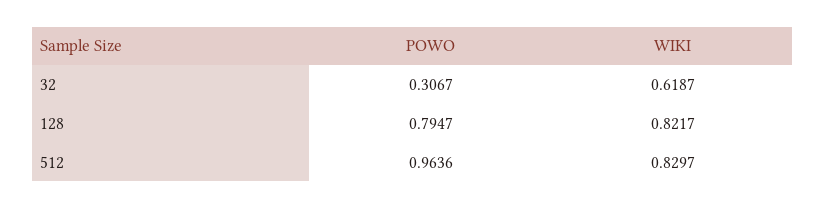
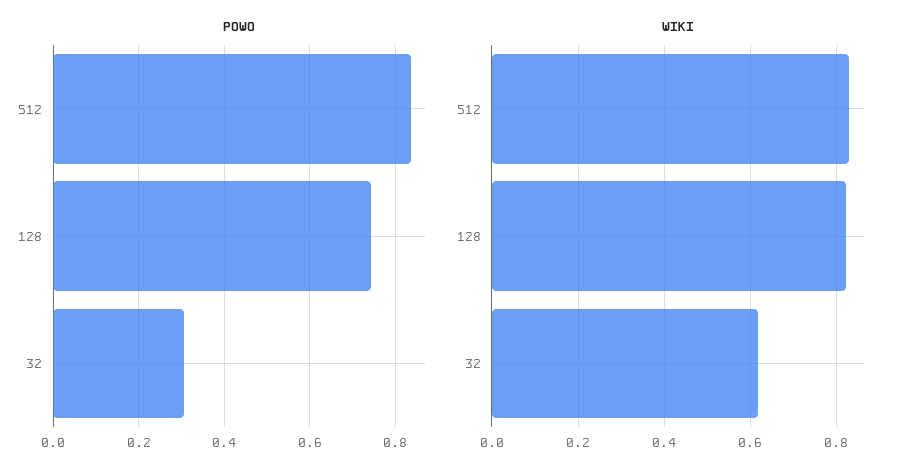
POWO, 128: 0.7947 -> 0.74
POWO, 512: 0.9636 -> 0.84

